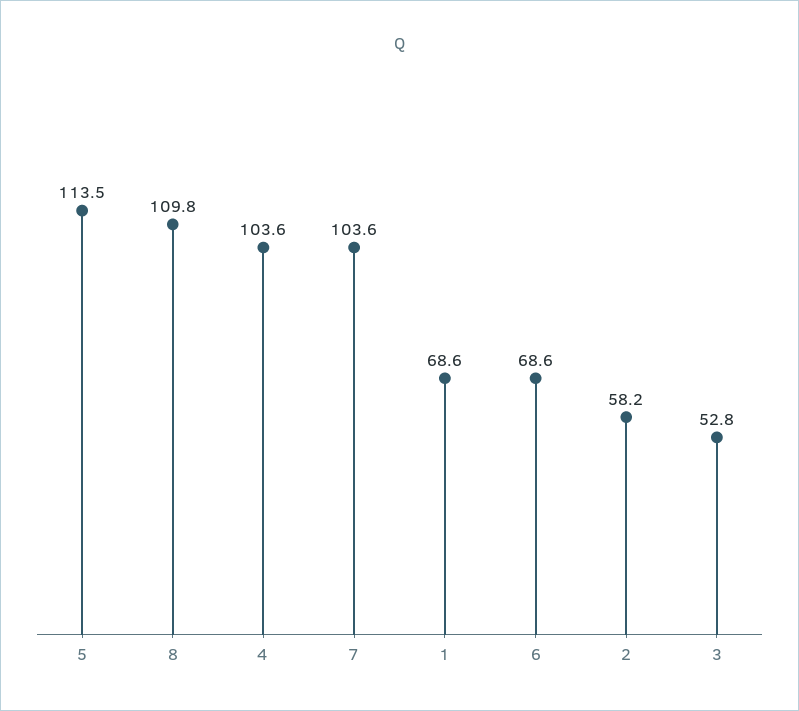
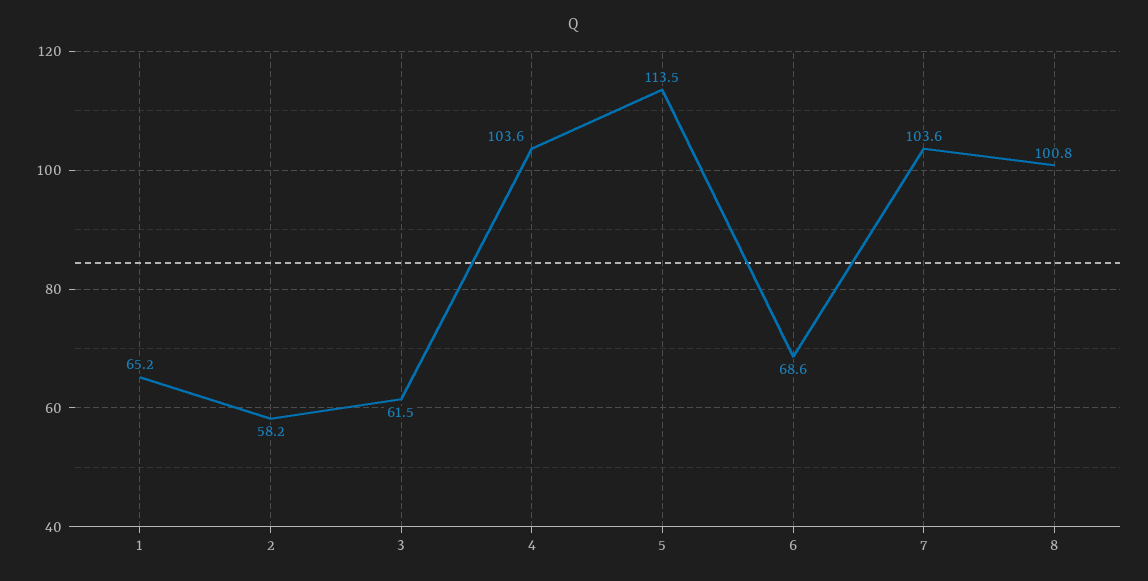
8: 109.8 -> 100.8
1: 68.6 -> 65.2
3: 52.8 -> 61.5

